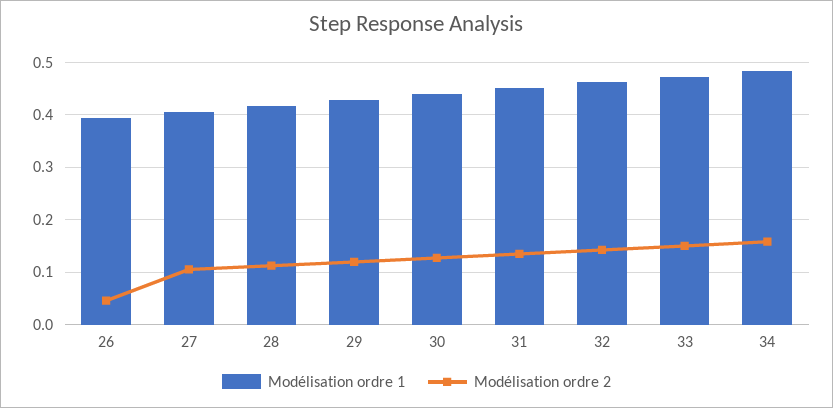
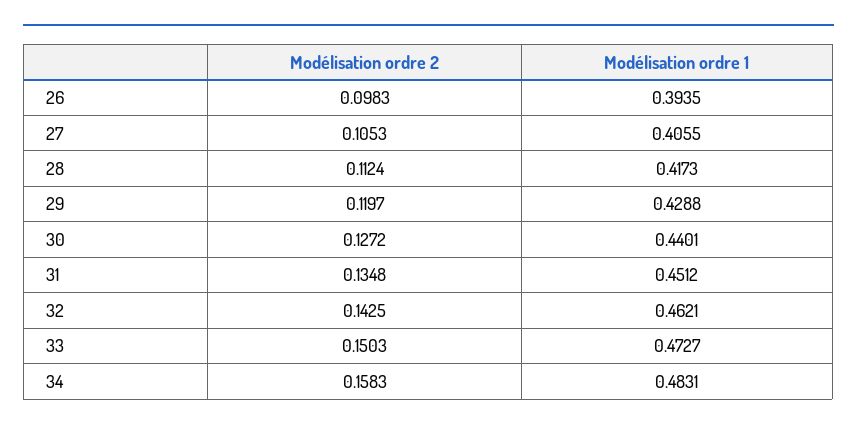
Modélisation ordre 2, 26: 0.04 -> 0.0983

